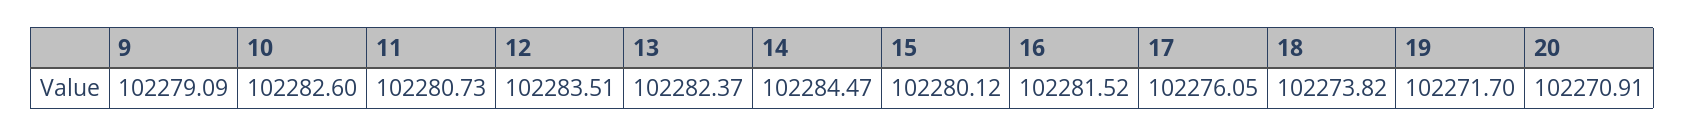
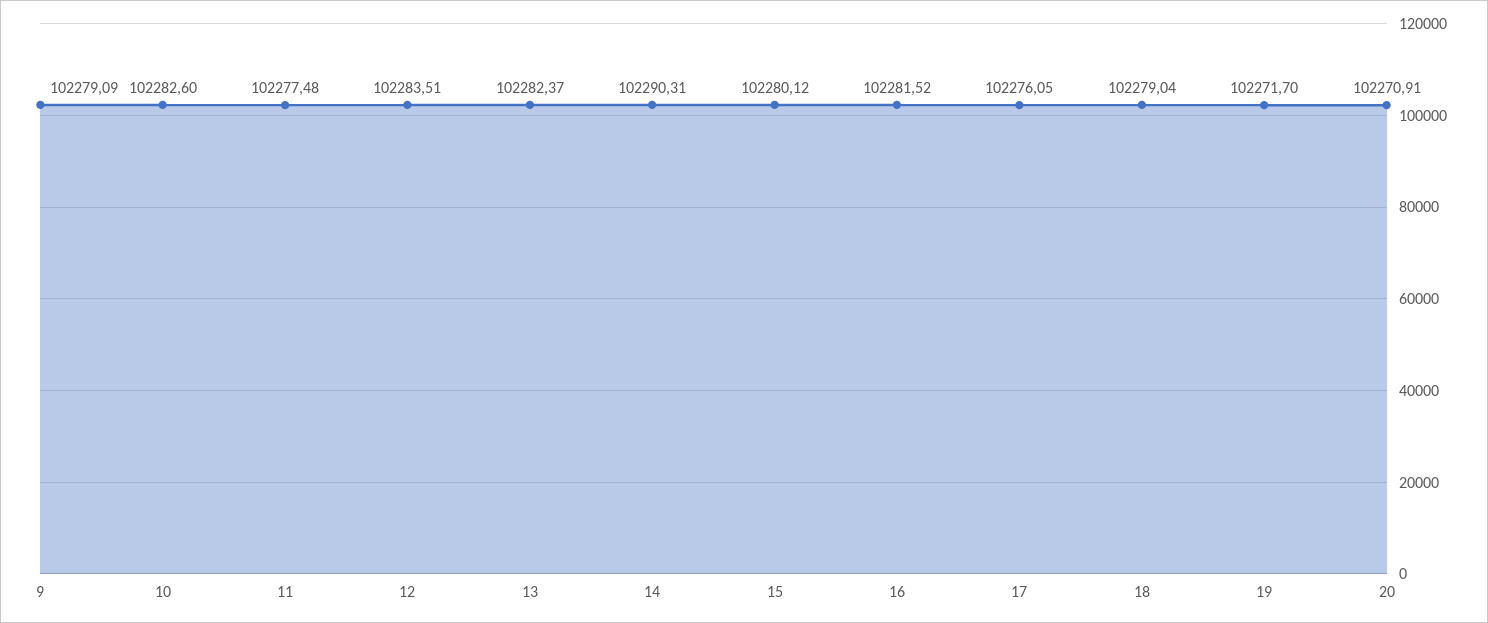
11: 102280.73 -> 102277.48
14: 102284.47 -> 102290.31
18: 102273.82 -> 102279.04

